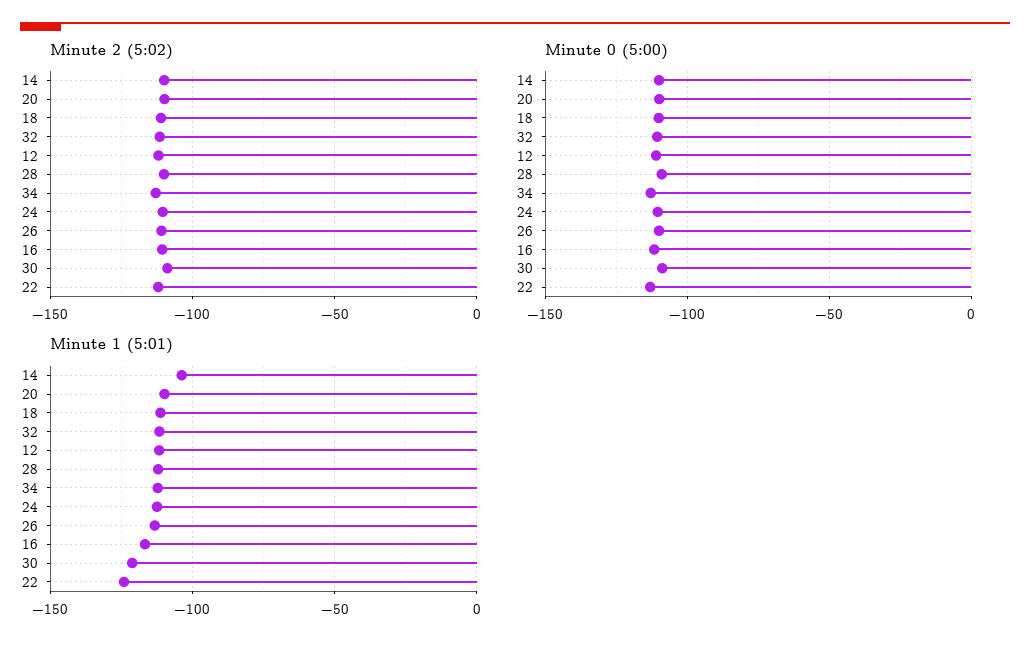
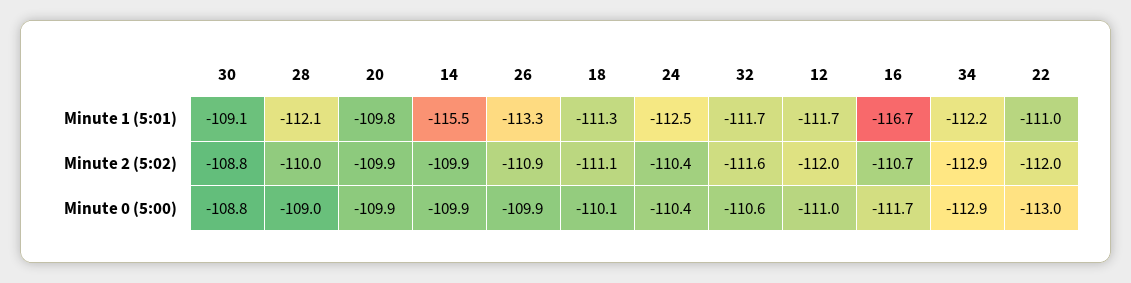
Minute 1 (5:01), 14: -105 -> -115.5
Minute 1 (5:01), 30: -120 -> -109.1
Minute 1 (5:01), 22: -125 -> -111

